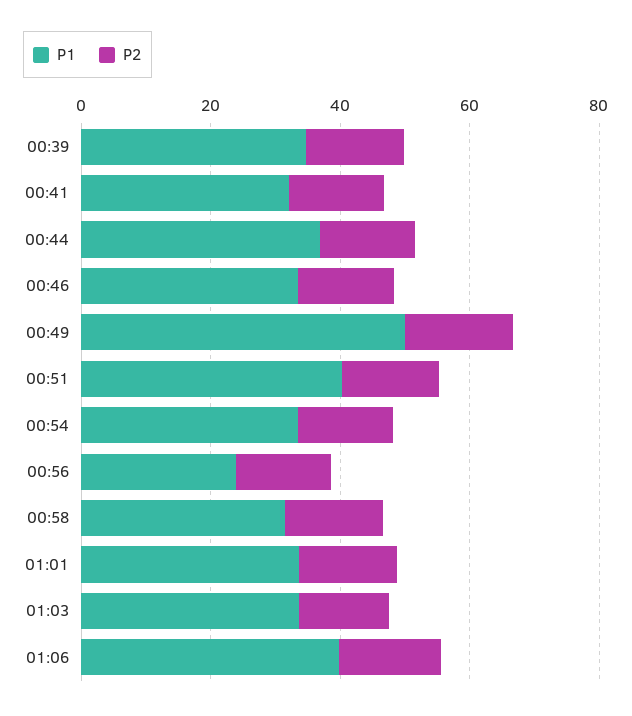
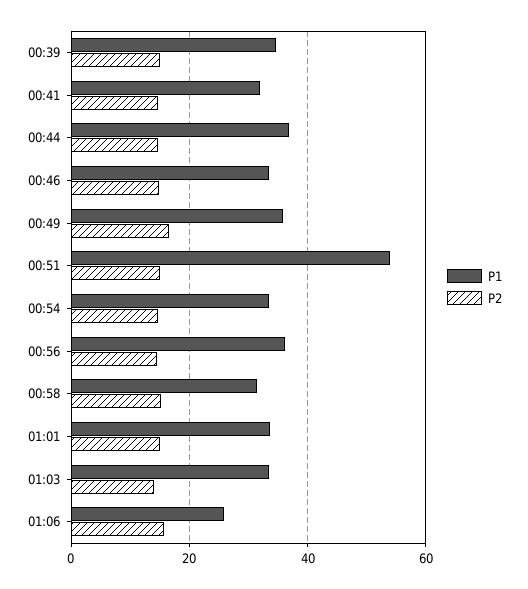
P1, 00:49: 50 -> 36
P1, 00:51: 40 -> 54
P1, 00:56: 25 -> 36
P1, 01:06: 40 -> 26

